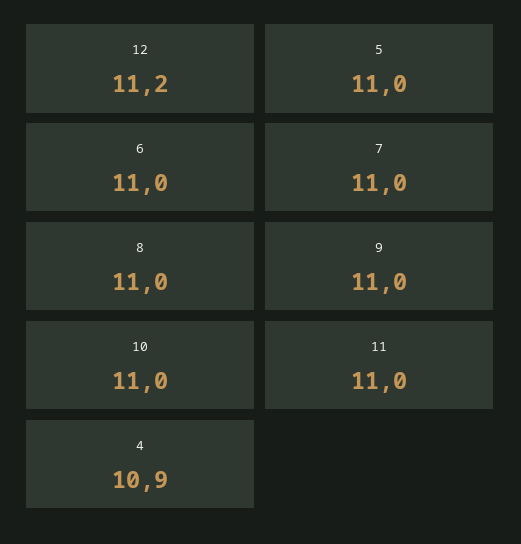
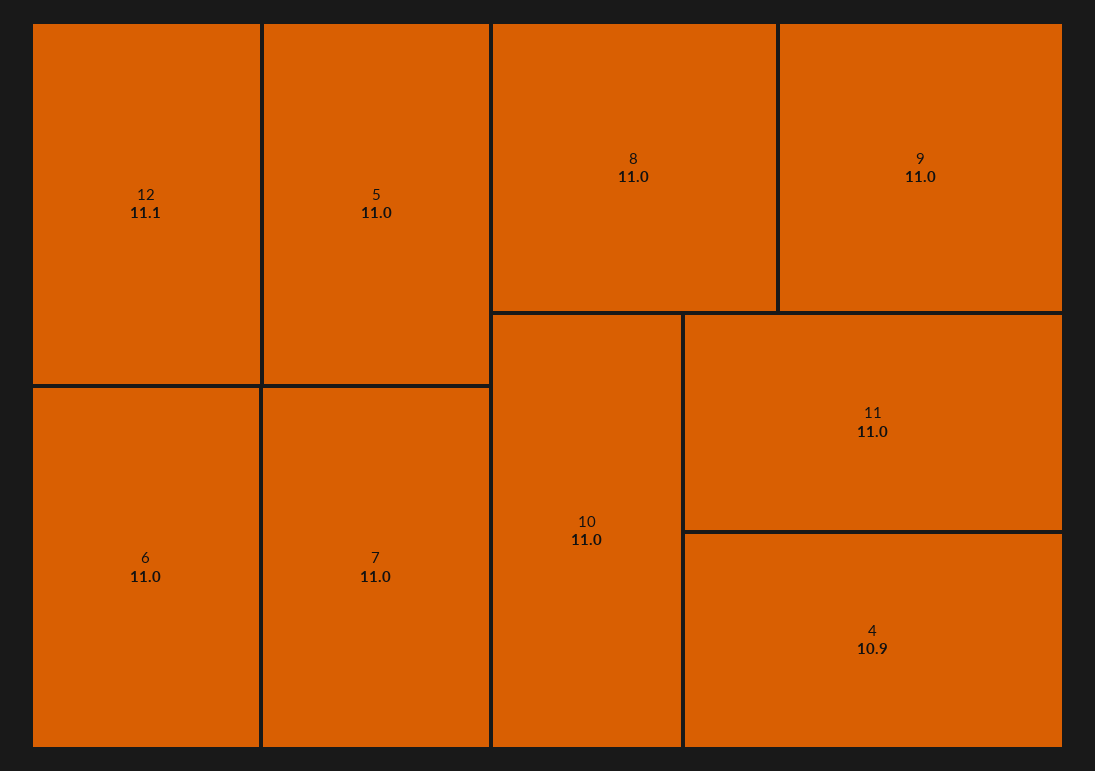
12: 11.2 -> 11.1

